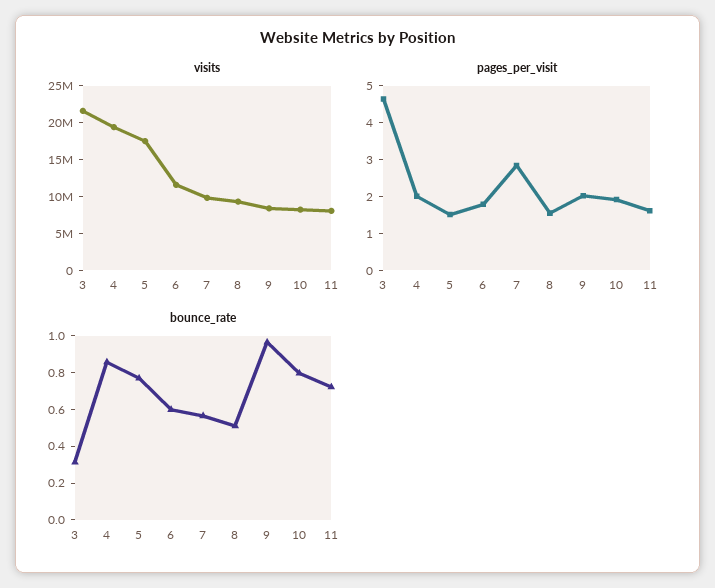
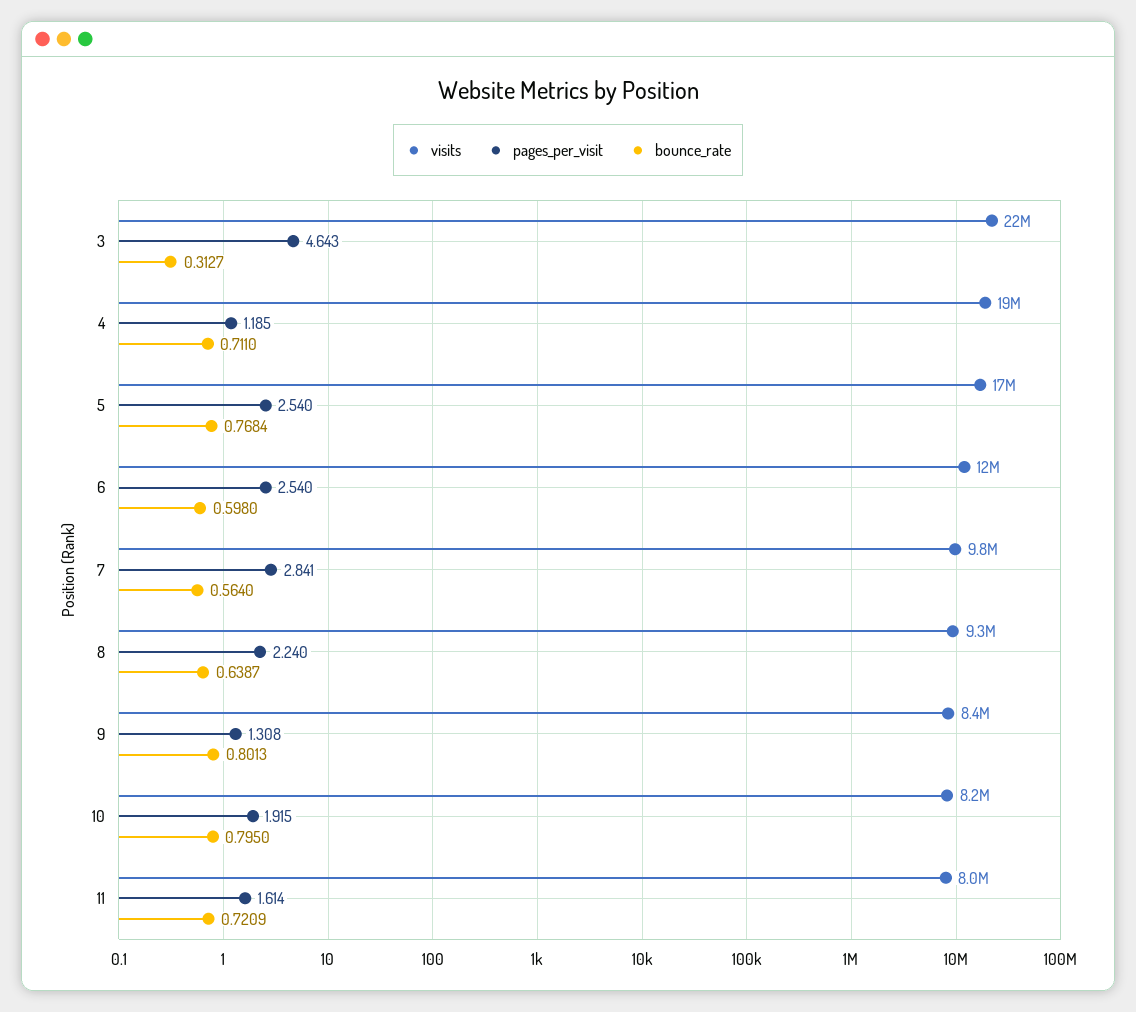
pages_per_visit, 4: 2 -> 1.185
pages_per_visit, 5: 1.5 -> 2.54
pages_per_visit, 6: 1.75 -> 2.54
pages_per_visit, 8: 1.5 -> 2.24
pages_per_visit, 9: 2 -> 1.308
bounce_rate, 4: 0.85 -> 0.711
bounce_rate, 8: 0.5 -> 0.6387
bounce_rate, 9: 0.95 -> 0.8013

